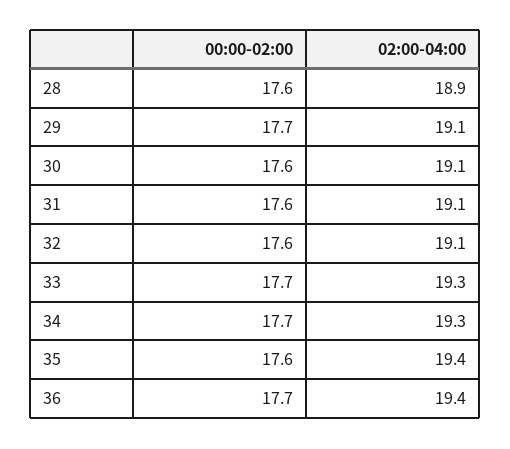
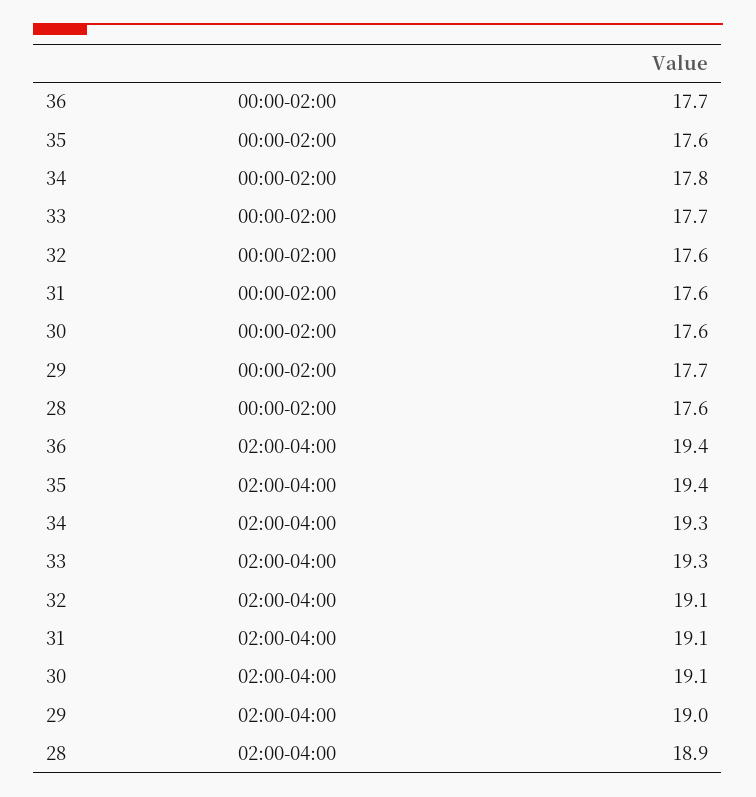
02:00-04:00, 29: 19.1 -> 19
00:00-02:00, 34: 17.7 -> 17.8

